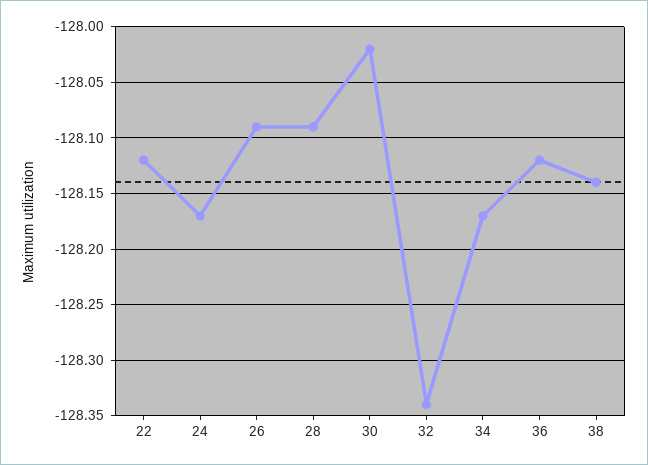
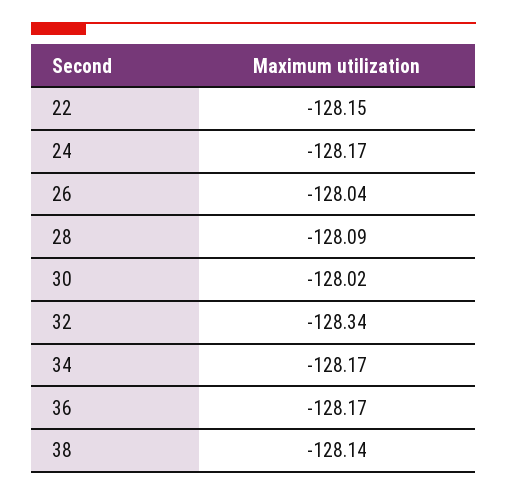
22: -128.12 -> -128.15
26: -128.09 -> -128.04
36: -128.12 -> -128.17

